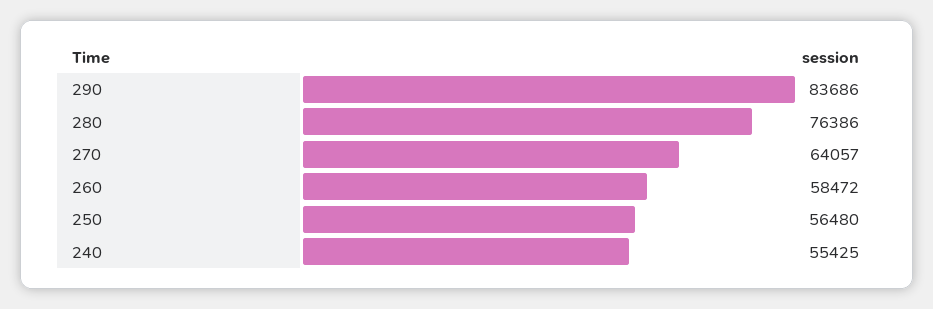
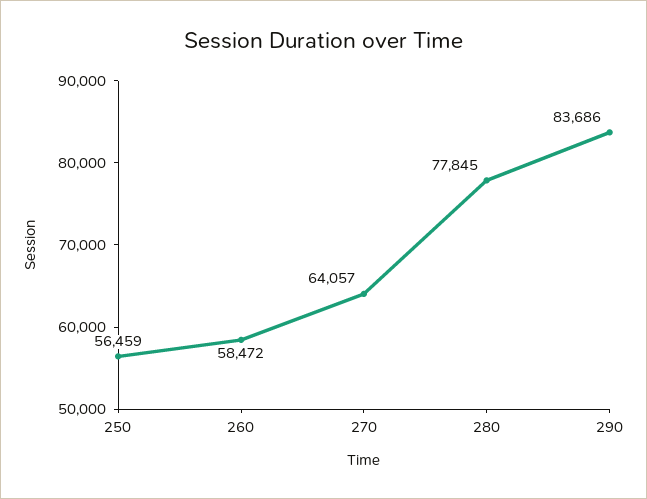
280: 76386 -> 77845
250: 56480 -> 56459
240: 55425 -> none

